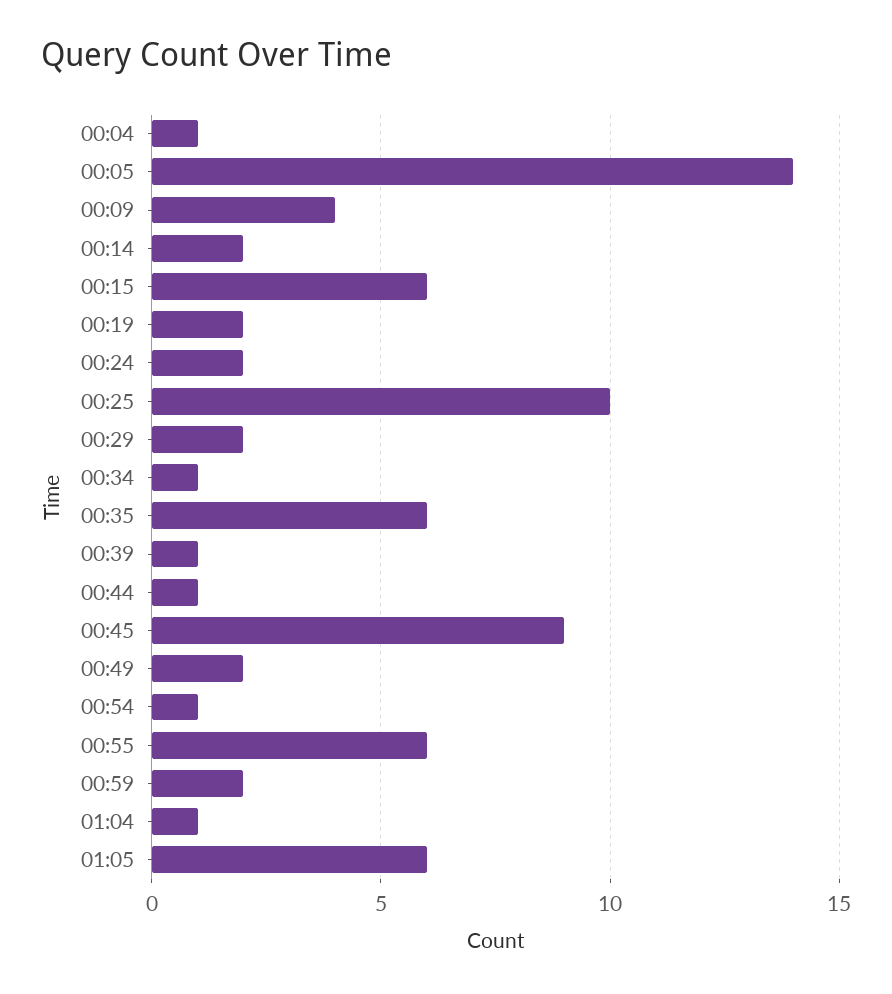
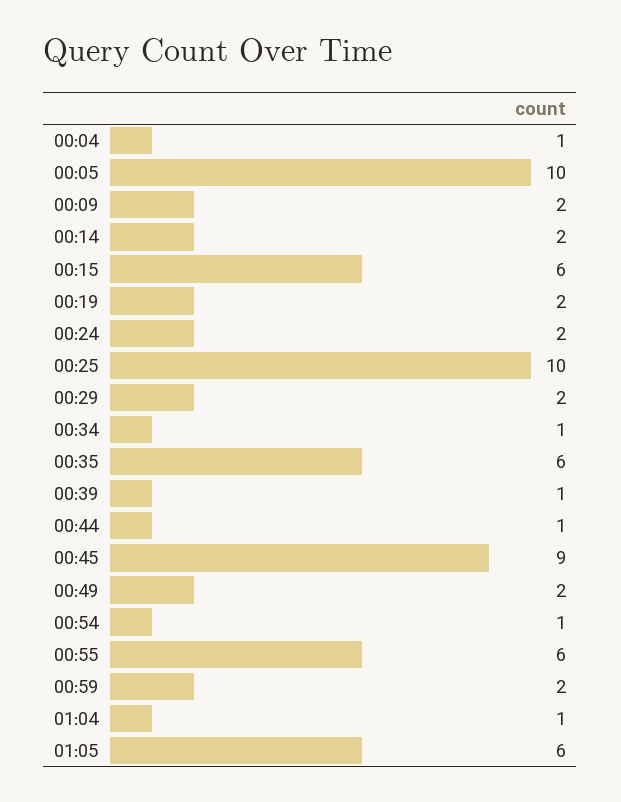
00:05: 14 -> 10
00:09: 4 -> 2

